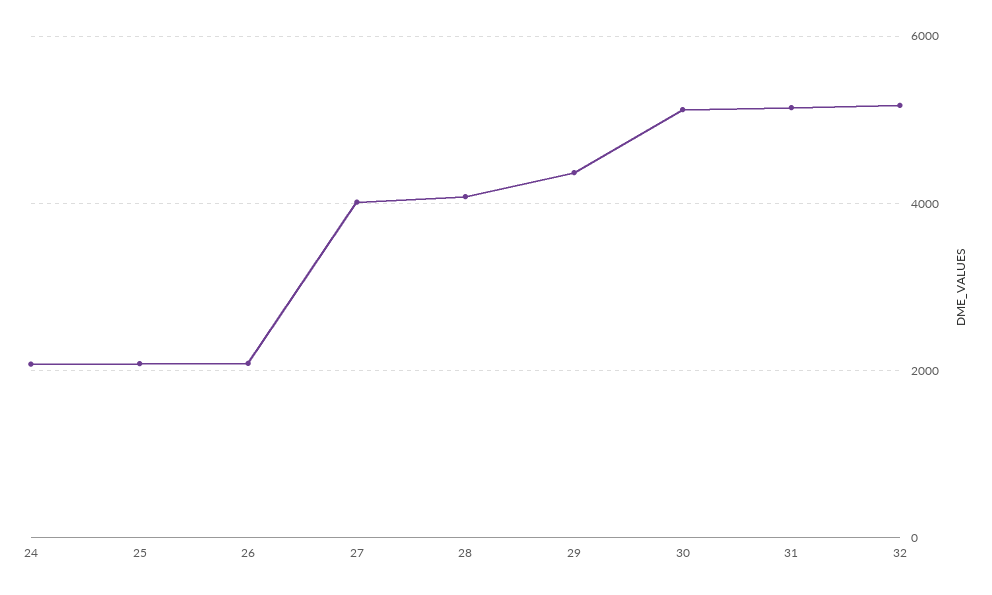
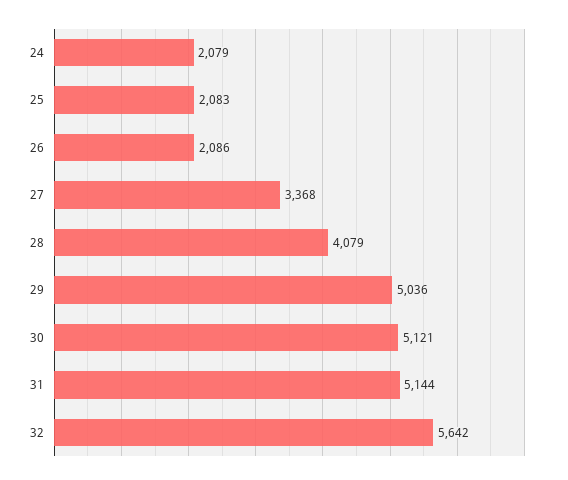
27: 4000 -> 3368
29: 4400 -> 5036
32: 5200 -> 5642

